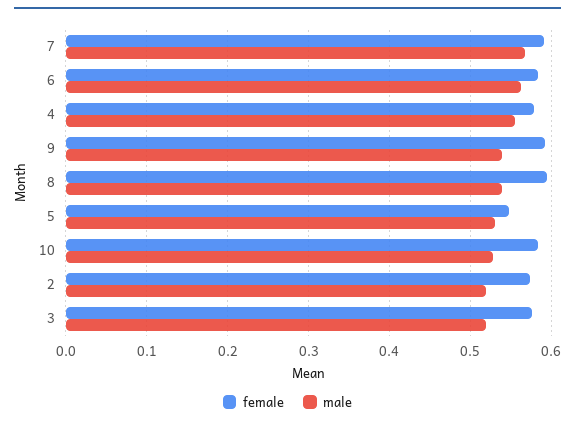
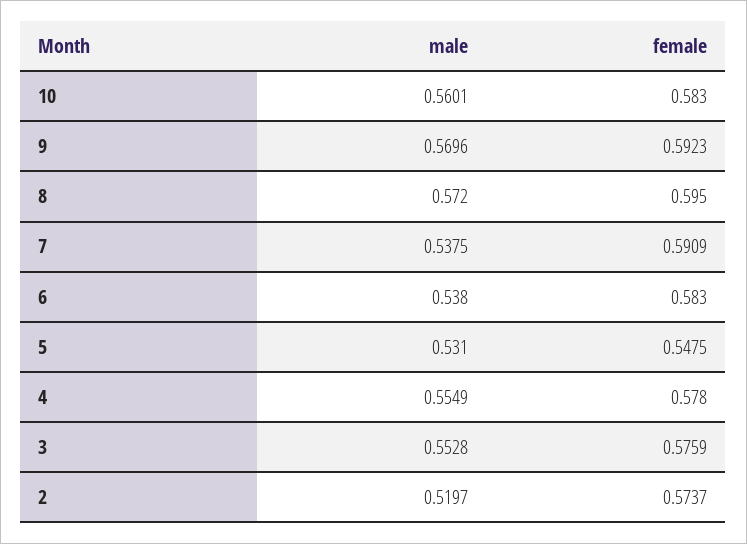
male, 7: 0.57 -> 0.5375
male, 6: 0.56 -> 0.538
male, 9: 0.54 -> 0.5696
male, 8: 0.54 -> 0.572
male, 10: 0.53 -> 0.5601
male, 3: 0.52 -> 0.5528

